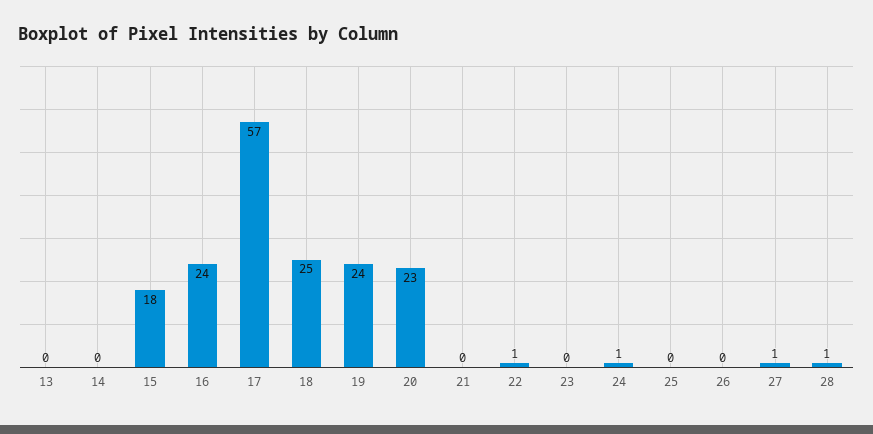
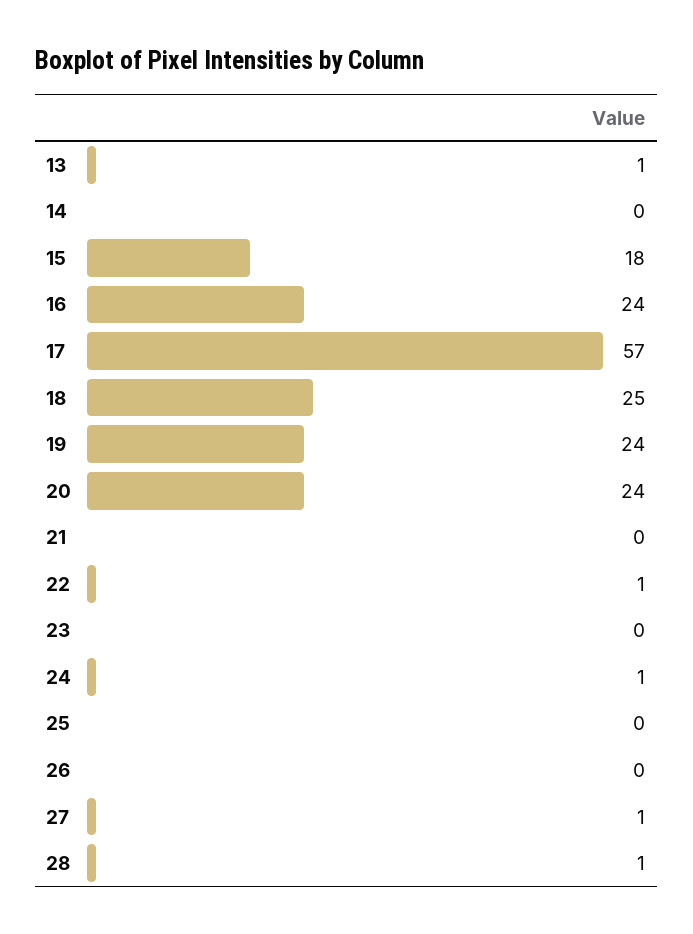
13: 0 -> 1
20: 23 -> 24

